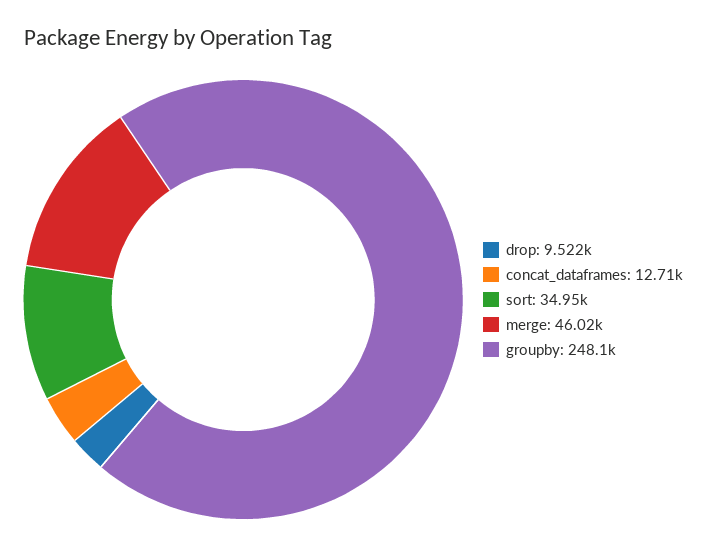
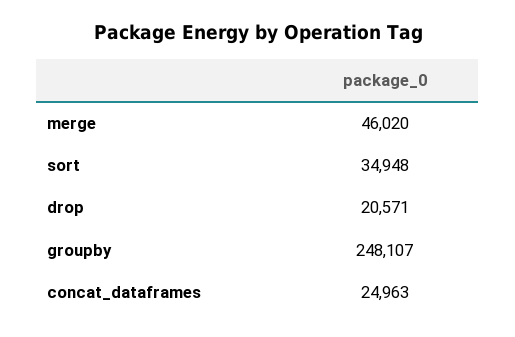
drop: 9522 -> 20571
concat_dataframes: 12710 -> 24963

